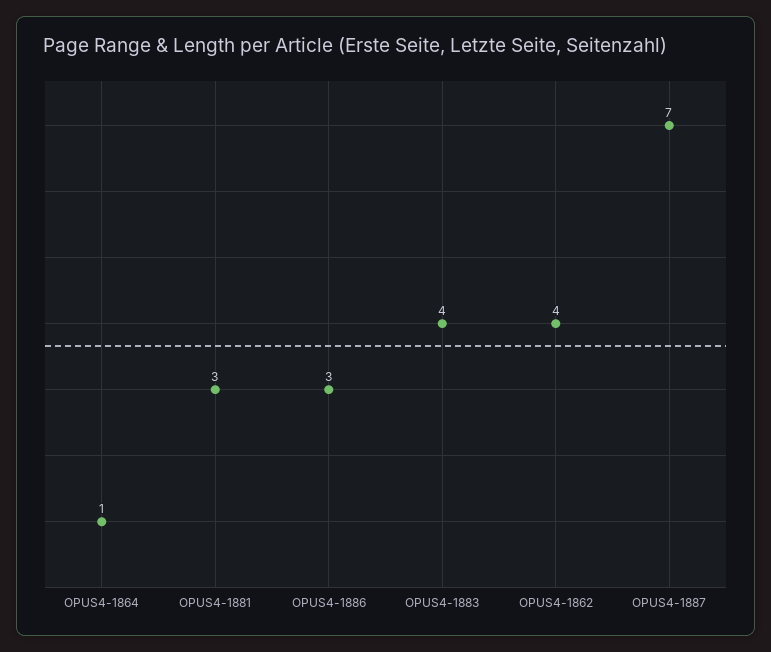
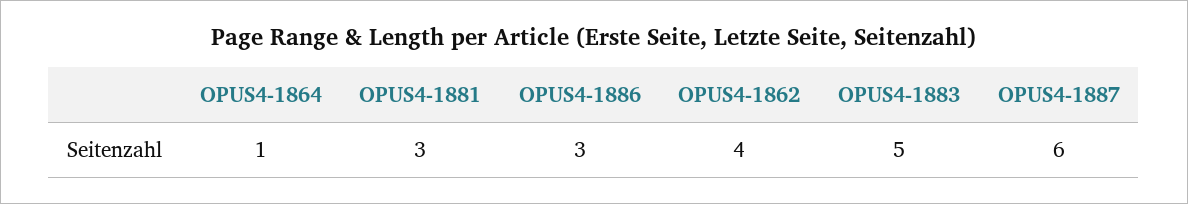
OPUS4-1883: 4 -> 5
OPUS4-1887: 7 -> 6

